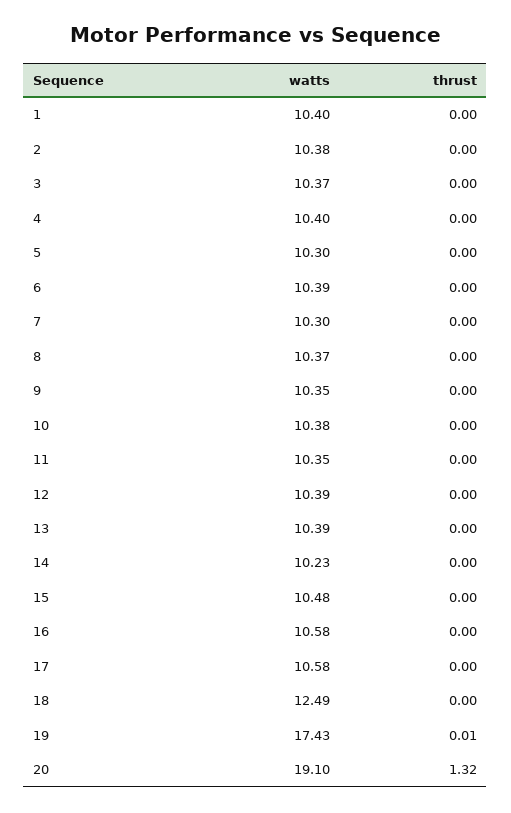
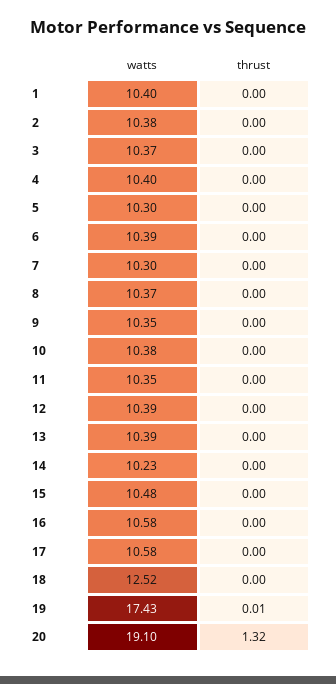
watts, 18: 12.49 -> 12.52

